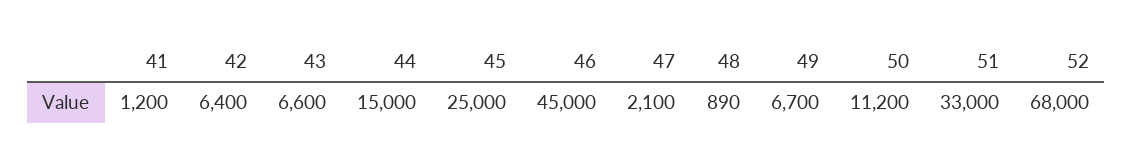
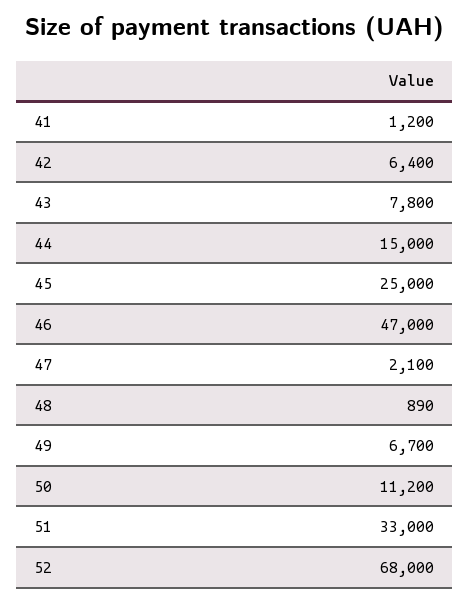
43: 6600 -> 7800
46: 45000 -> 47000

